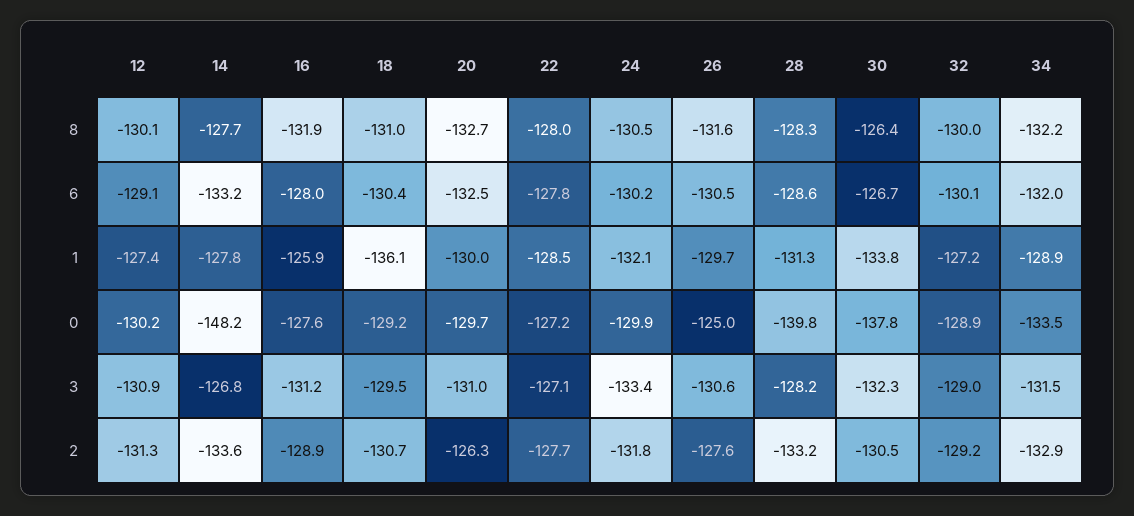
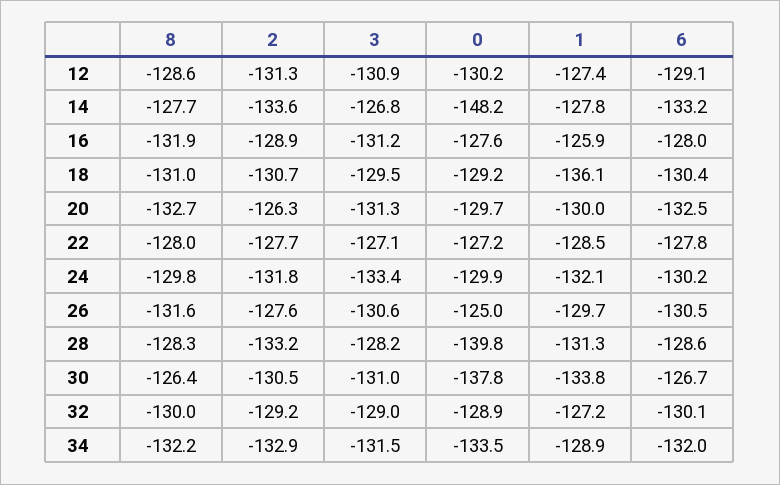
12, 8: -130.1 -> -128.6
24, 8: -130.5 -> -129.8
20, 3: -131 -> -131.3
30, 3: -132.3 -> -131

